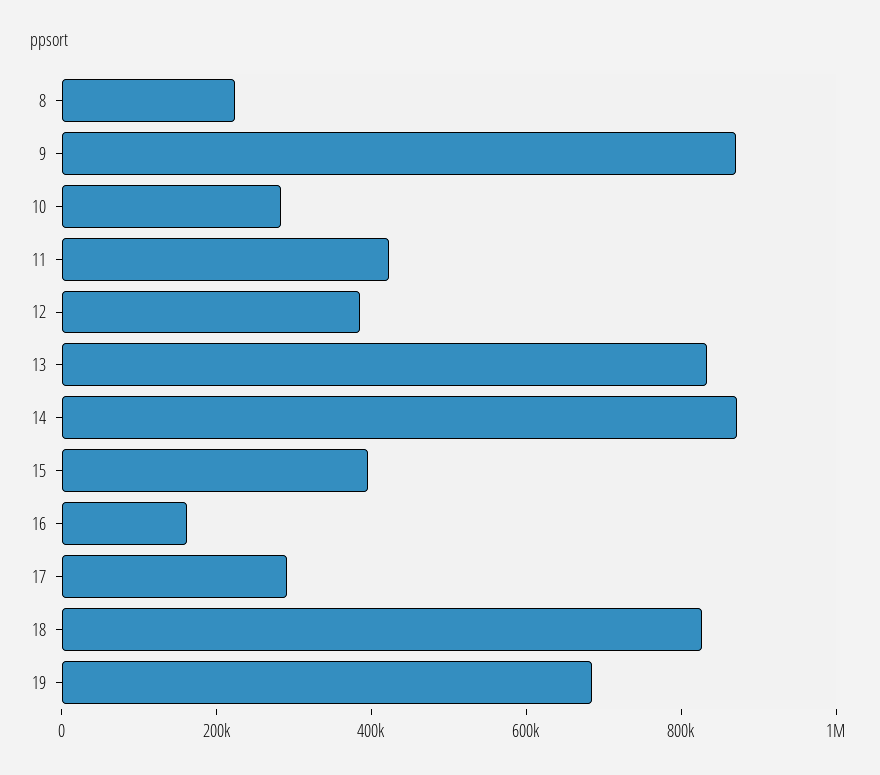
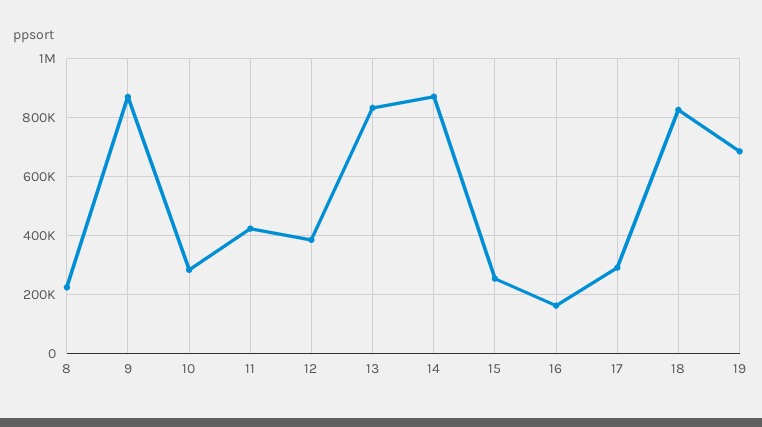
15: 400000 -> 250000

